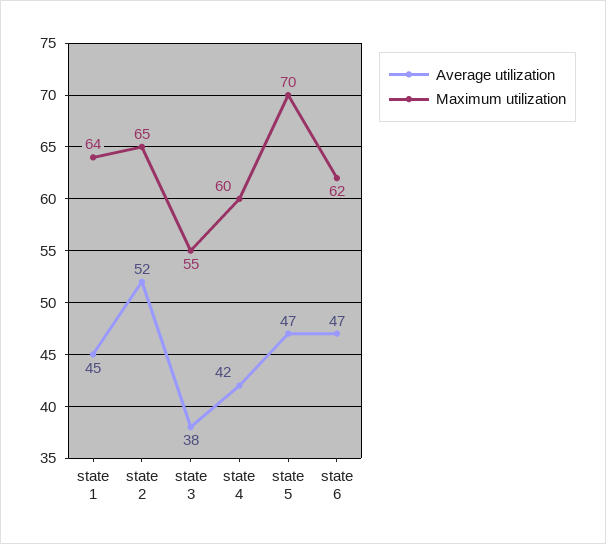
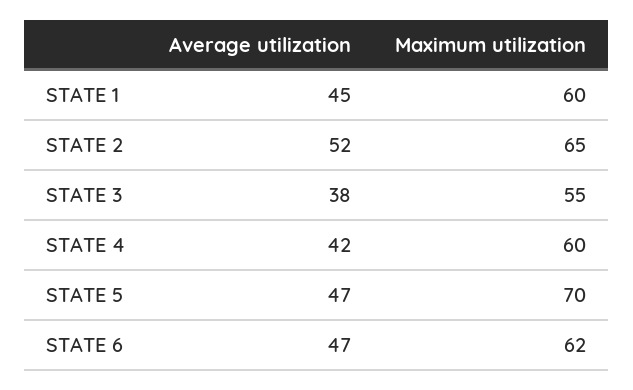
Maximum utilization, state 1: 64 -> 60

